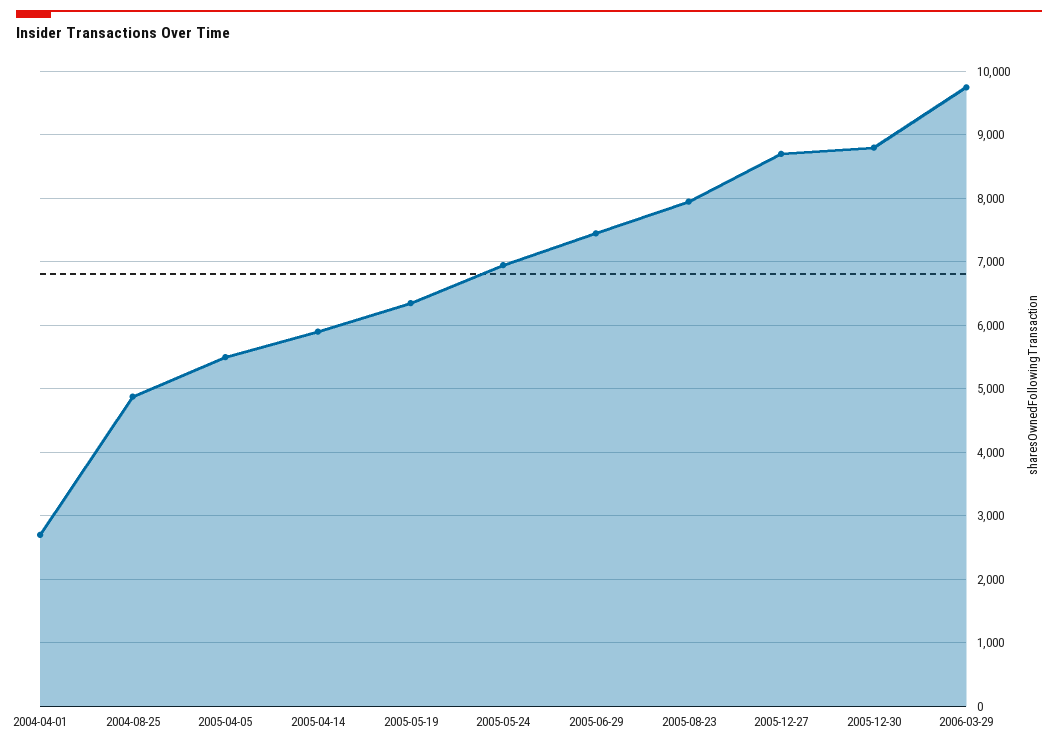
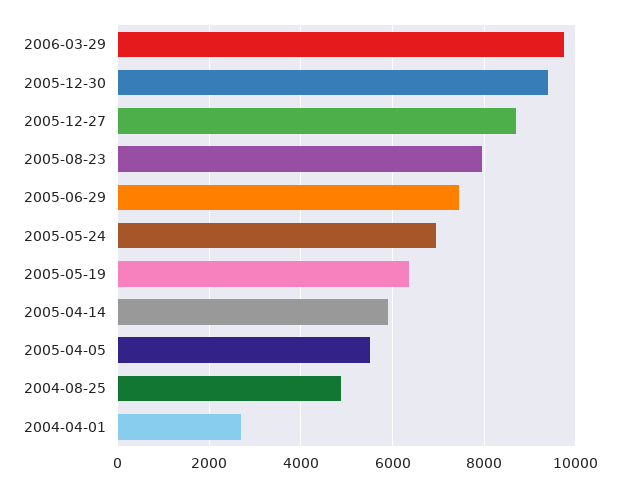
2005-12-30: 8800 -> 9400

